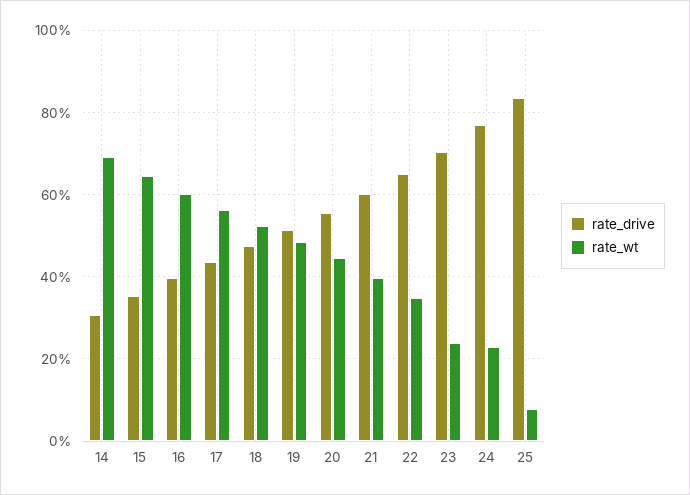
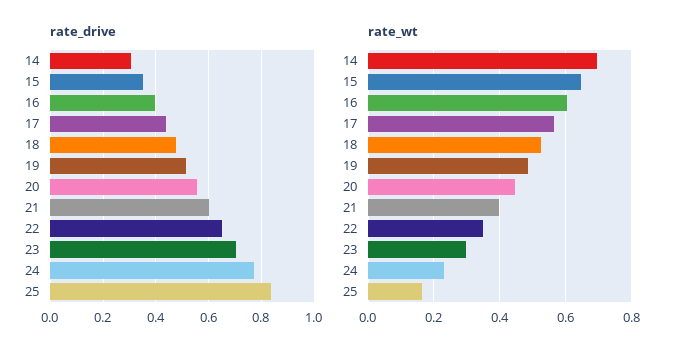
rate_wt, 23: 0.24 -> 0.3
rate_wt, 25: 0.08 -> 0.16

